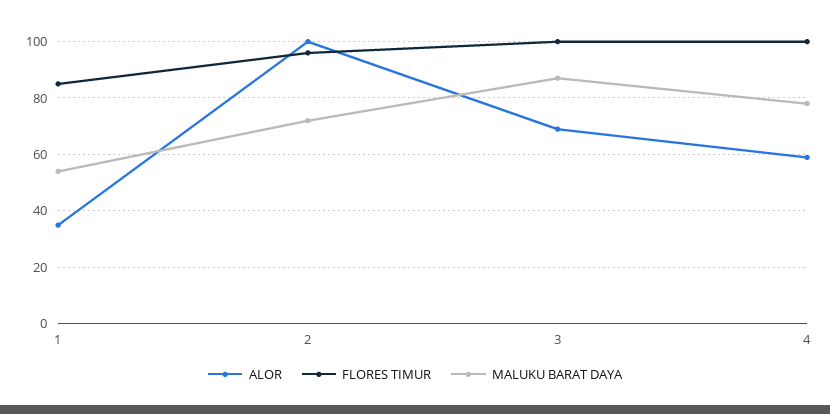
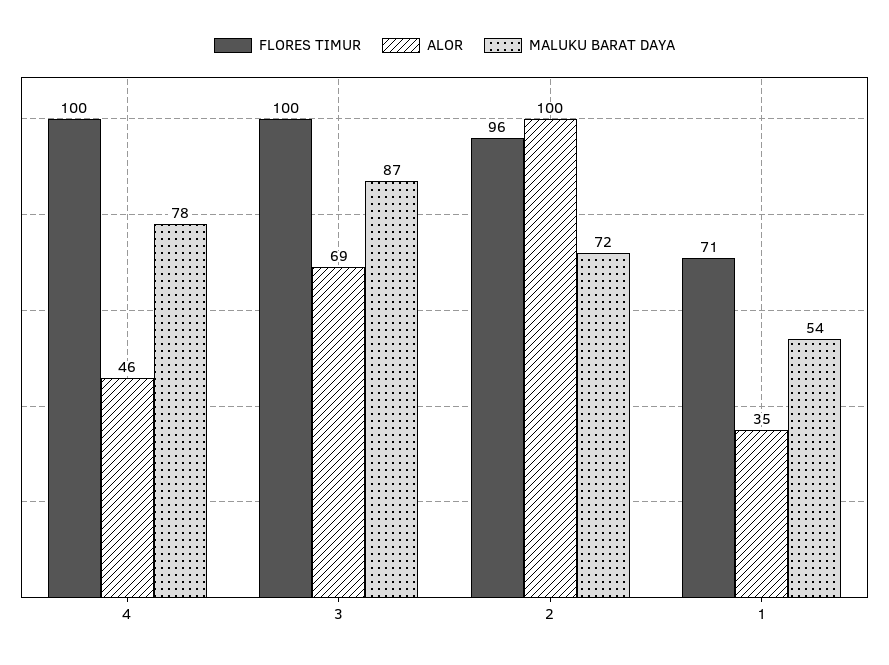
FLORES TIMUR, 1: 85 -> 71
ALOR, 4: 60 -> 46

